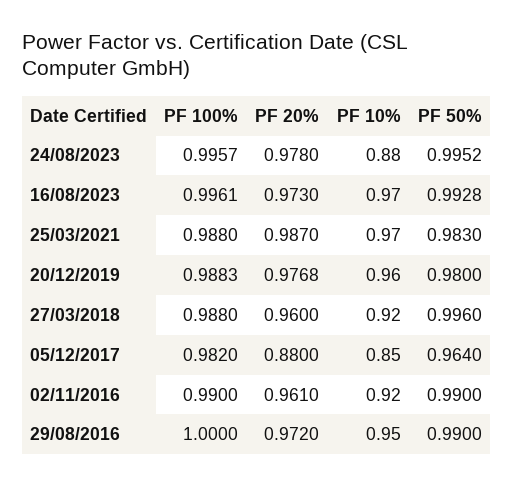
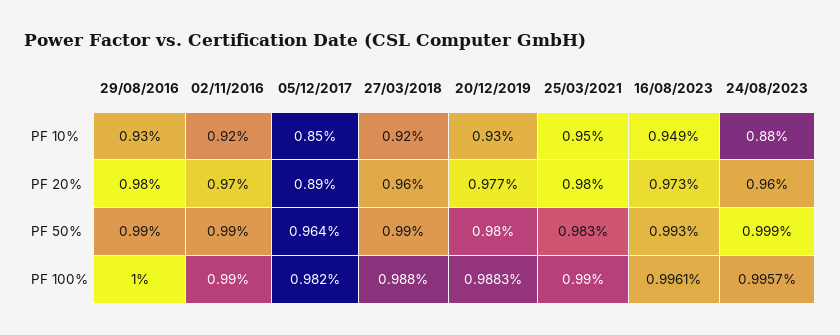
PF 20%, 24/08/2023: 0.978 -> 0.96
PF 50%, 24/08/2023: 0.9952 -> 0.999
PF 10%, 16/08/2023: 0.97 -> 0.949
PF 100%, 25/03/2021: 0.988 -> 0.99
PF 20%, 25/03/2021: 0.987 -> 0.98
PF 10%, 25/03/2021: 0.97 -> 0.95
PF 10%, 20/12/2019: 0.96 -> 0.93
PF 50%, 27/03/2018: 0.996 -> 0.99
PF 20%, 05/12/2017: 0.88 -> 0.89
PF 20%, 02/11/2016: 0.961 -> 0.97
PF 20%, 29/08/2016: 0.972 -> 0.98
PF 10%, 29/08/2016: 0.95 -> 0.93

